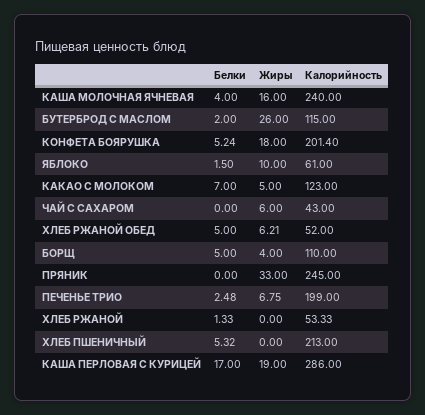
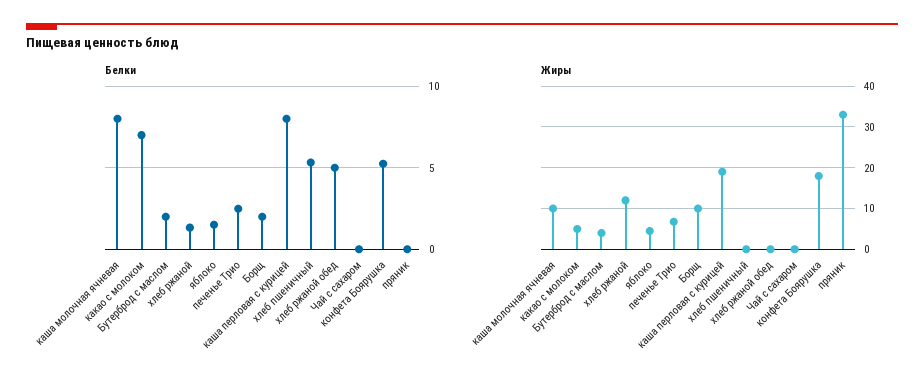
Белки, КАША МОЛОЧНАЯ ЯЧНЕВАЯ: 4 -> 8
Жиры, КАША МОЛОЧНАЯ ЯЧНЕВАЯ: 16 -> 10
Калорийность, КАША МОЛОЧНАЯ ЯЧНЕВАЯ: 240 -> none
Жиры, БУТЕРБРОД С МАСЛОМ: 26 -> 4
Калорийность, БУТЕРБРОД С МАСЛОМ: 115 -> none
Калорийность, КОНФЕТА БОЯРУШКА: 201.4 -> none
Жиры, ЯБЛОКО: 10 -> 4
Калорийность, ЯБЛОКО: 61 -> none
Калорийность, КАКАО С МОЛОКОМ: 123 -> none
Жиры, ЧАЙ С САХАРОМ: 6 -> 0
Калорийность, ЧАЙ С САХАРОМ: 43 -> none
Жиры, ХЛЕБ РЖАНОЙ ОБЕД: 6.21 -> 0
Калорийность, ХЛЕБ РЖАНОЙ ОБЕД: 52 -> none
Белки, БОРЩ: 5 -> 2
Жиры, БОРЩ: 4 -> 10
Калорийность, БОРЩ: 110 -> none
Калорийность, ПРЯНИК: 245 -> none
Калорийность, ПЕЧЕНЬЕ ТРИО: 199 -> none
Жиры, ХЛЕБ РЖАНОЙ: 0 -> 12
Калорийность, ХЛЕБ РЖАНОЙ: 53.33 -> none
Калорийность, ХЛЕБ ПШЕНИЧНЫЙ: 213 -> none
Белки, КАША ПЕРЛОВАЯ С КУРИЦЕЙ: 17 -> 8
Калорийность, КАША ПЕРЛОВАЯ С КУРИЦЕЙ: 286 -> none

